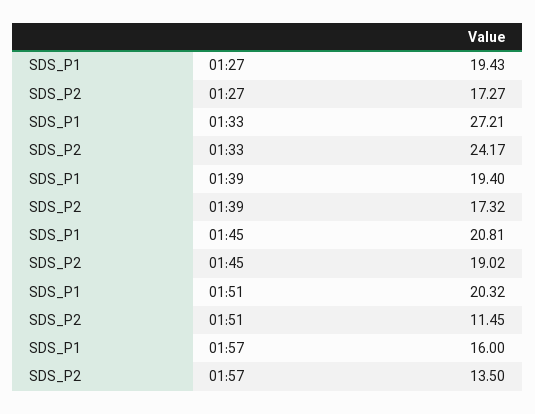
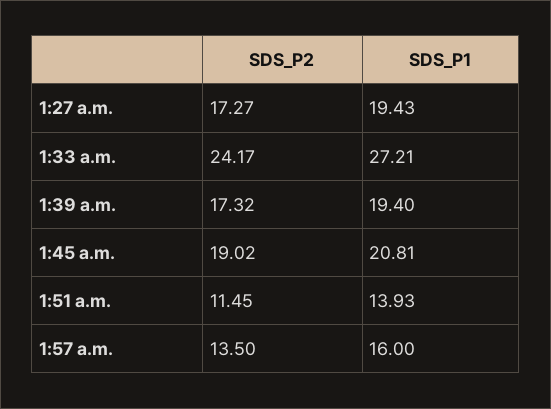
SDS_P1, 01:51: 20.32 -> 13.93

